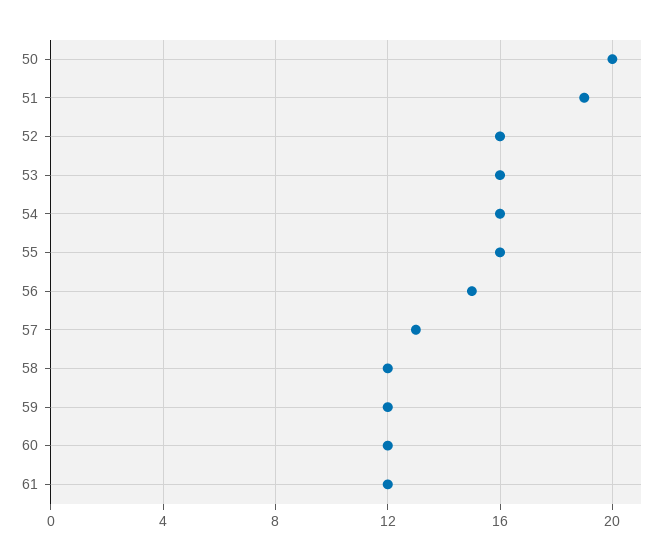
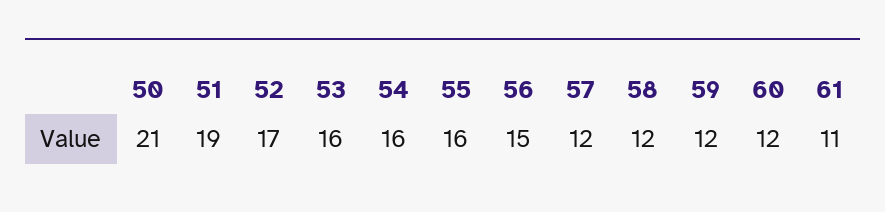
50: 20 -> 21
52: 16 -> 17
57: 13 -> 12
61: 12 -> 11

